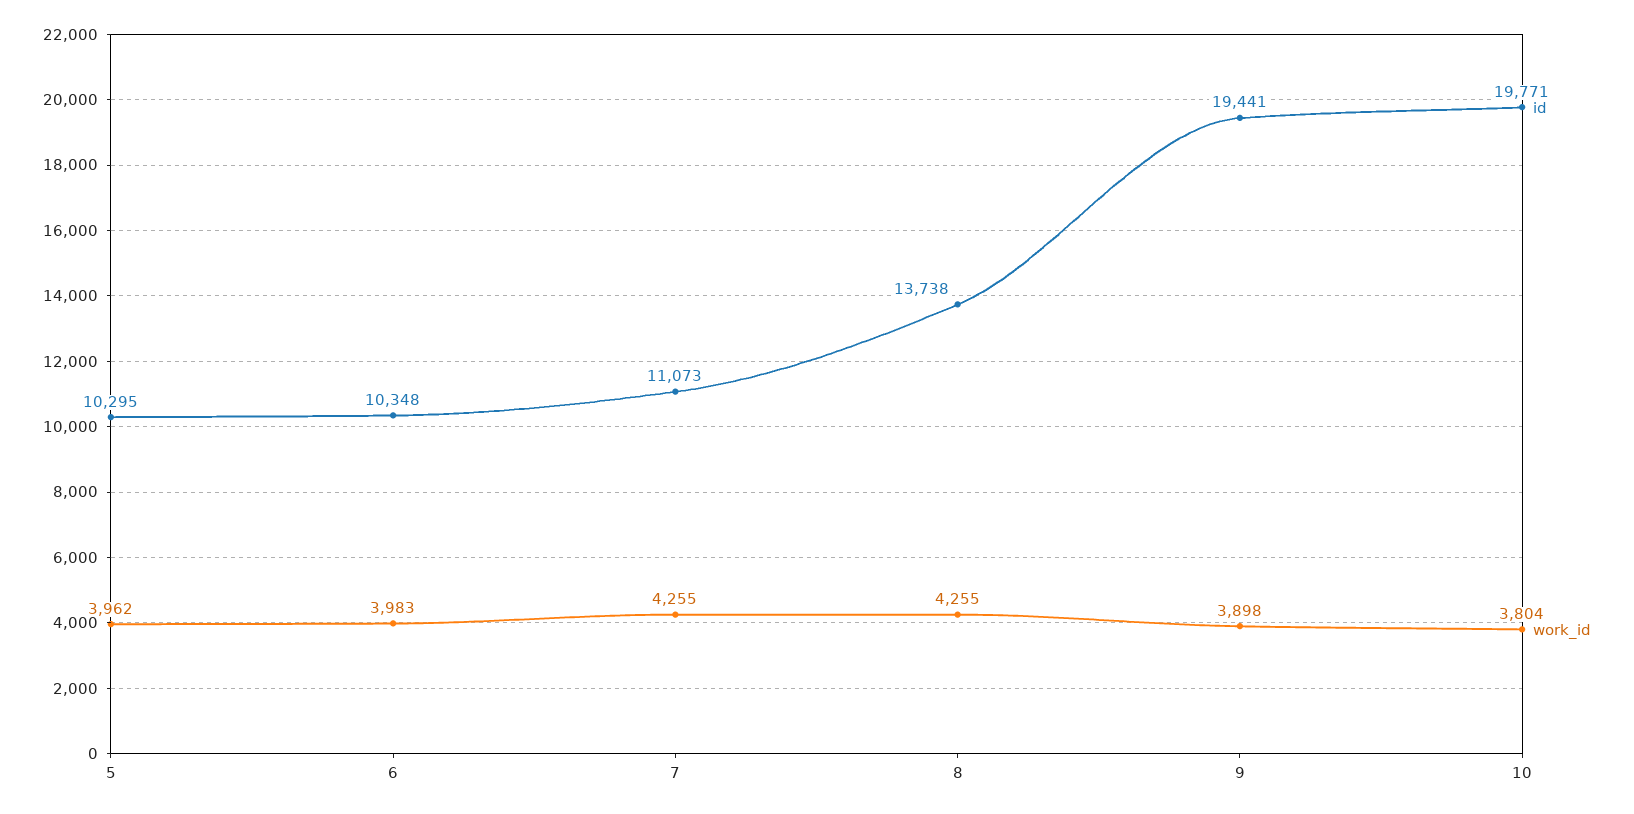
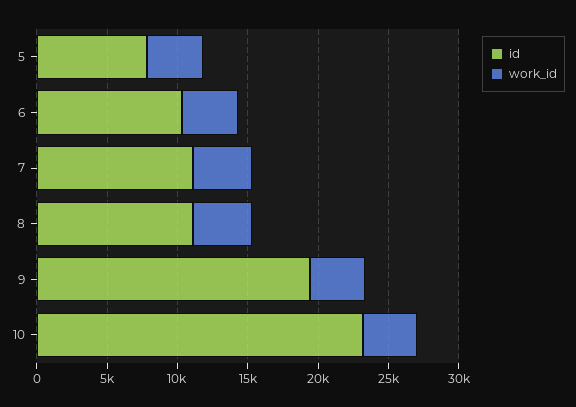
id, 5: 10295 -> 8000
id, 8: 13738 -> 11000
id, 10: 19771 -> 23000

